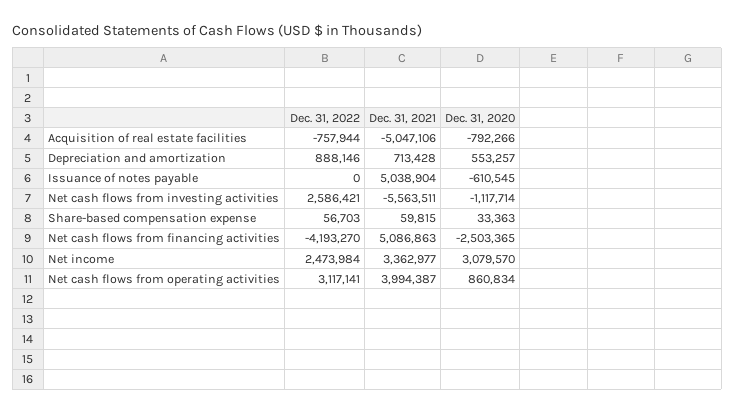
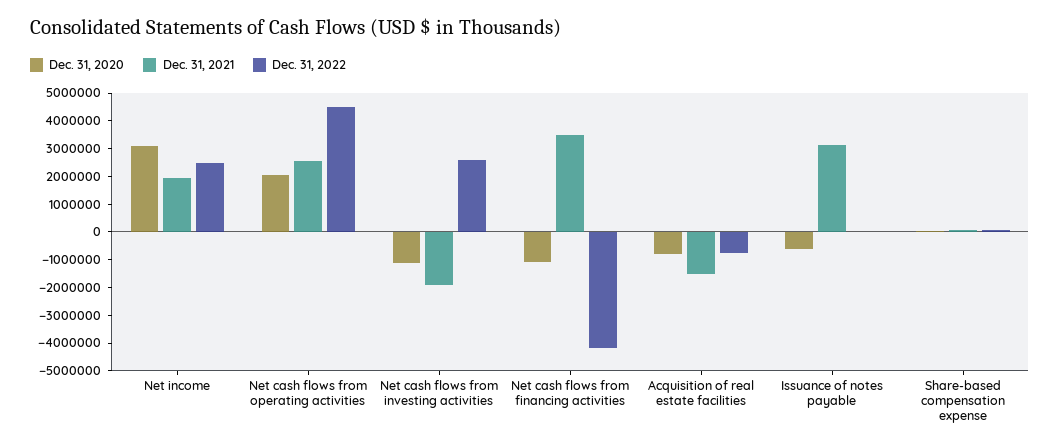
Dec. 31, 2021, Acquisition of real estate facilities: -5047106 -> -1500000
Dec. 31, 2022, Depreciation and amortization: 888146 -> none
Dec. 31, 2021, Depreciation and amortization: 713428 -> none
Dec. 31, 2020, Depreciation and amortization: 553257 -> none
Dec. 31, 2021, Issuance of notes payable: 5038904 -> 3000000
Dec. 31, 2021, Net cash flows from investing activities: -5563511 -> -2000000
Dec. 31, 2021, Net cash flows from financing activities: 5086863 -> 3500000
Dec. 31, 2020, Net cash flows from financing activities: -2503365 -> -1000000
Dec. 31, 2021, Net income: 3362977 -> 2000000
Dec. 31, 2022, Net cash flows from operating activities: 3117141 -> 4500000
Dec. 31, 2021, Net cash flows from operating activities: 3994387 -> 2500000
Dec. 31, 2020, Net cash flows from operating activities: 860834 -> 2000000

